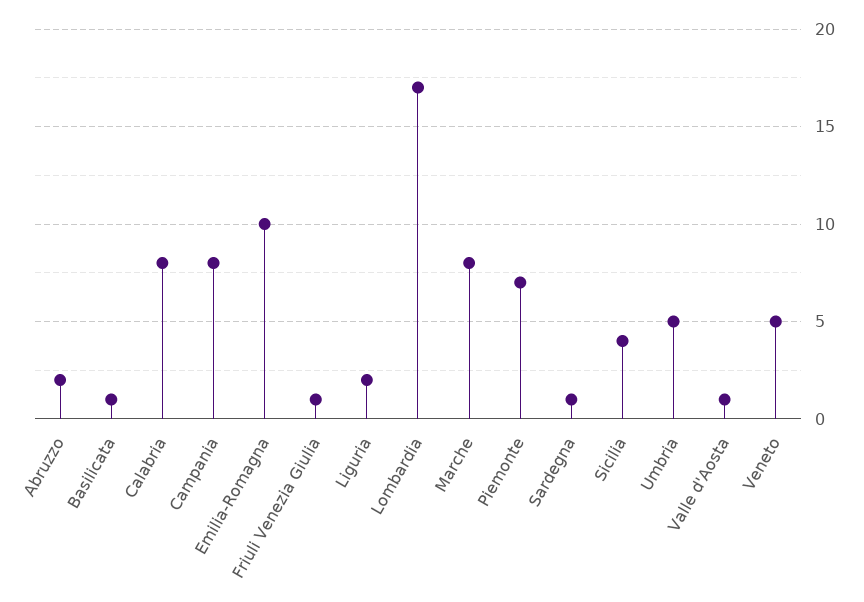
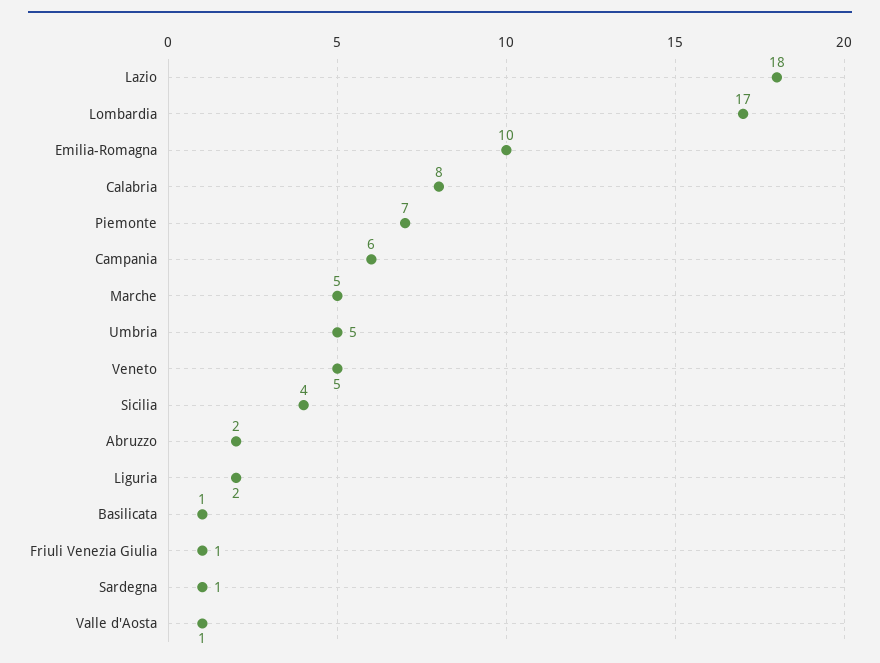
Campania: 8 -> 6
Marche: 8 -> 5
Lazio: none -> 18

